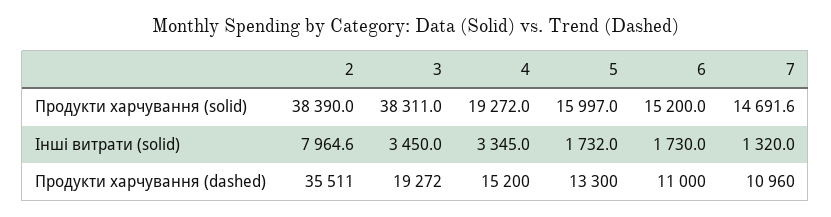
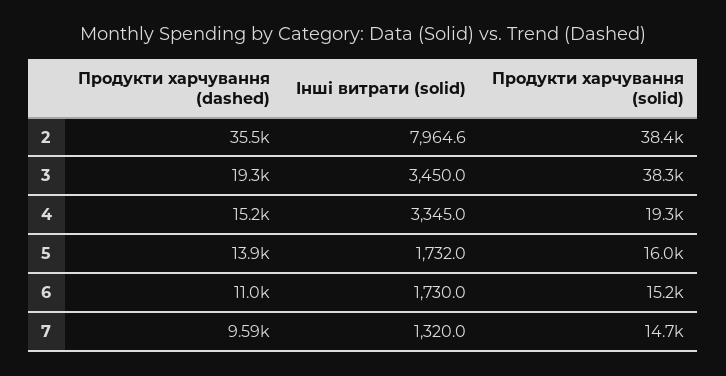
5, Продукти харчування (dashed): 13300 -> 13900
7, Продукти харчування (dashed): 10960 -> 9590

